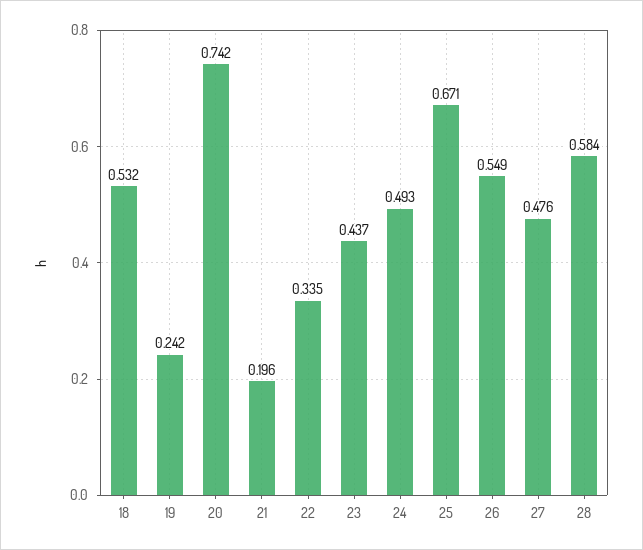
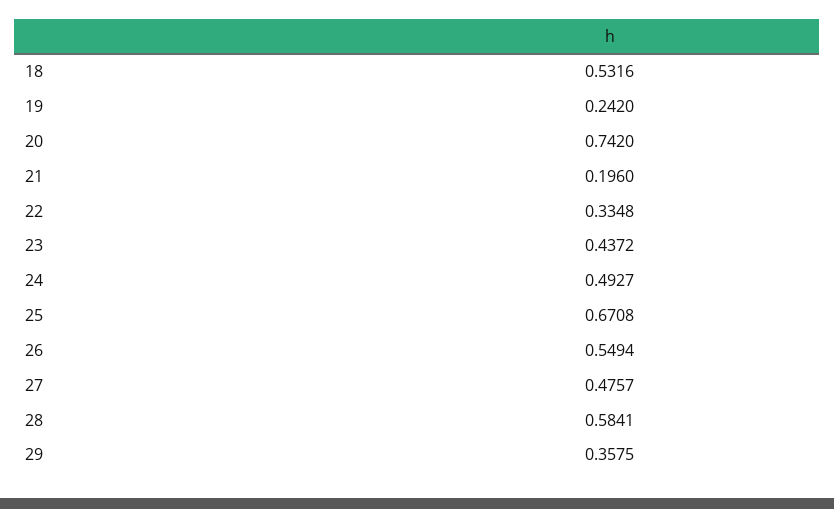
29: none -> 0.3575

